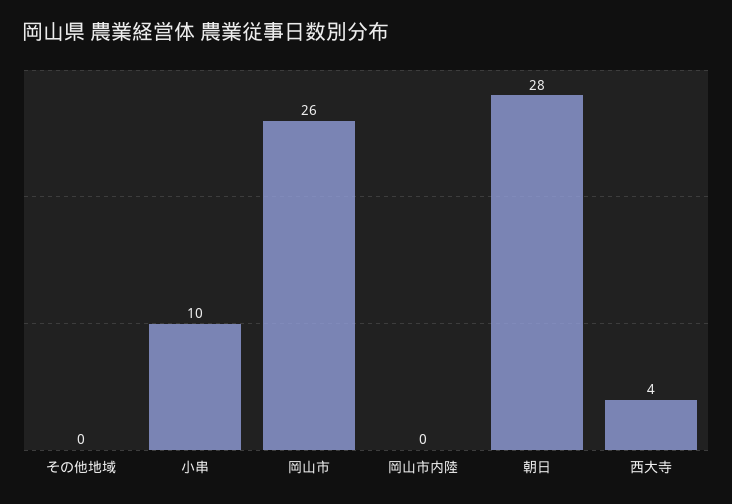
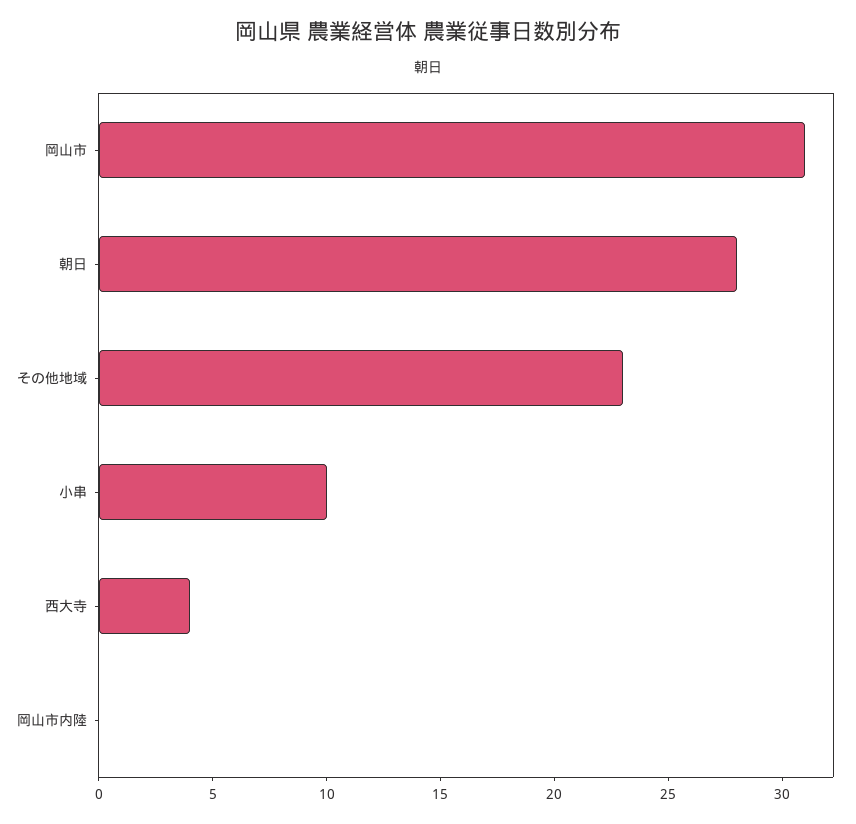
その他地域: 0 -> 23
岡山市: 26 -> 31

